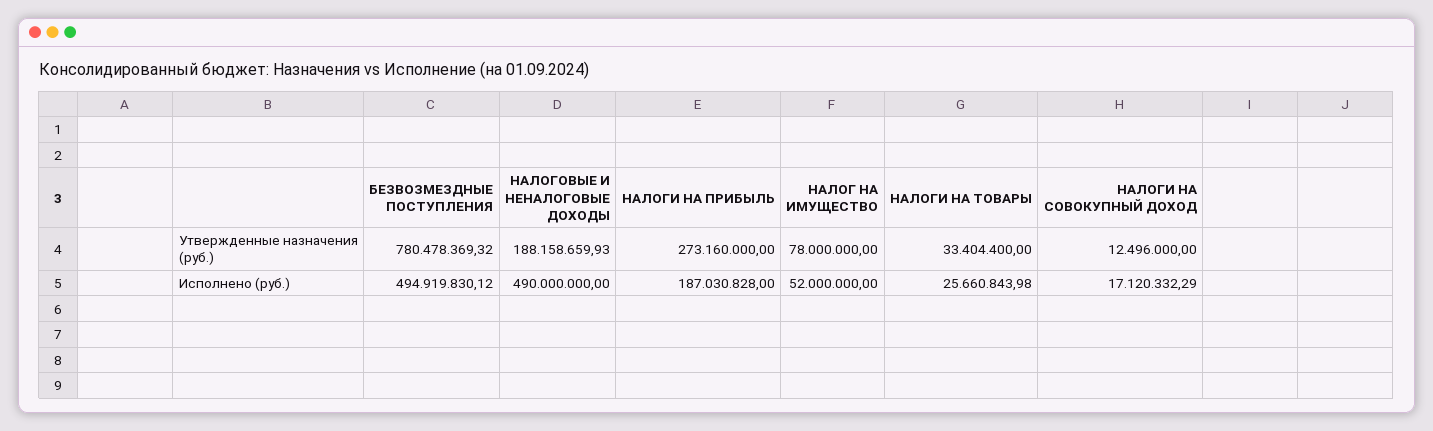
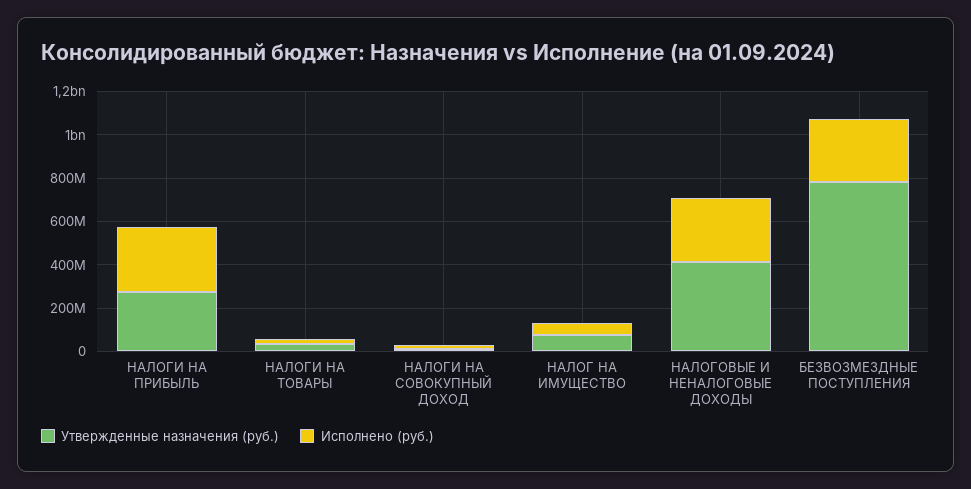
Утвержденные назначения (руб.), НАЛОГОВЫЕ И НЕНАЛОГОВЫЕ ДОХОДЫ: 188158659.93 -> 400000000
Исполнено (руб.), БЕЗВОЗМЕЗДНЫЕ ПОСТУПЛЕНИЯ: 494919830.12 -> 300000000
Исполнено (руб.), НАЛОГОВЫЕ И НЕНАЛОГОВЫЕ ДОХОДЫ: 490000000 -> 300000000
Исполнено (руб.), НАЛОГИ НА ПРИБЫЛЬ: 187030828 -> 300000000

